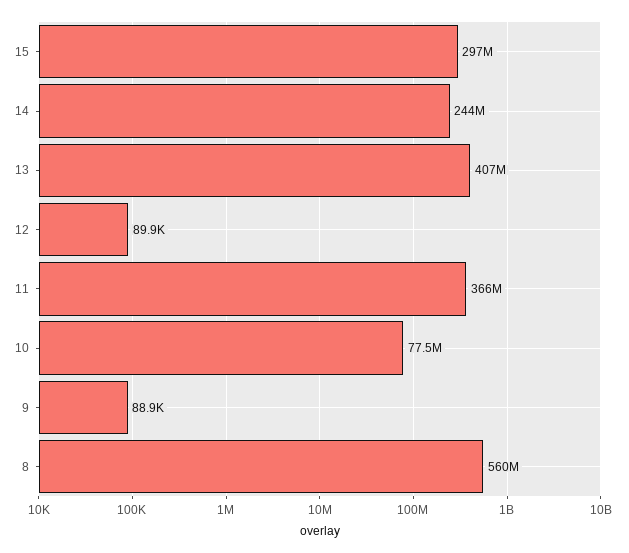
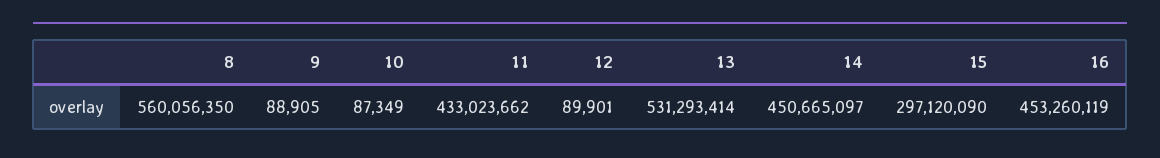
14: 244000000 -> 450665097
13: 407000000 -> 531293414
11: 366000000 -> 433023662
10: 77500000 -> 87349
16: none -> 453260119

